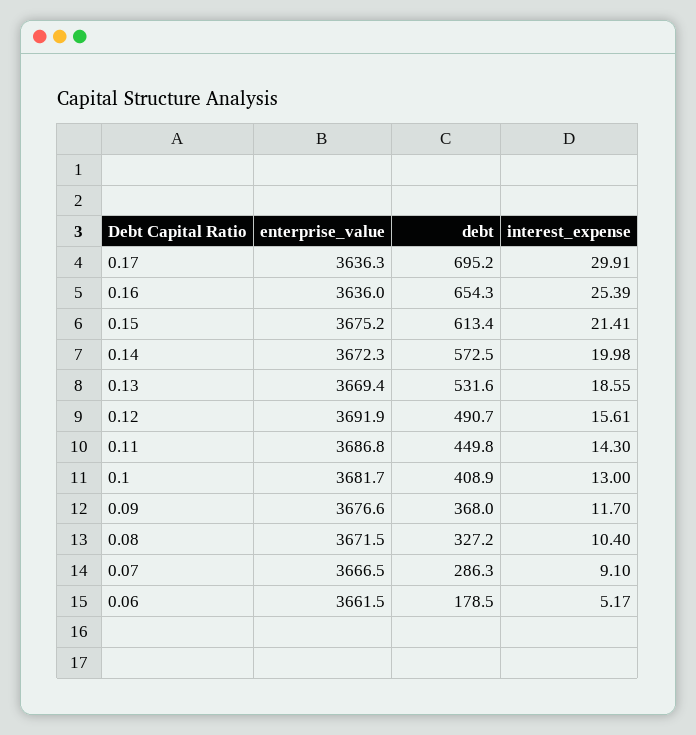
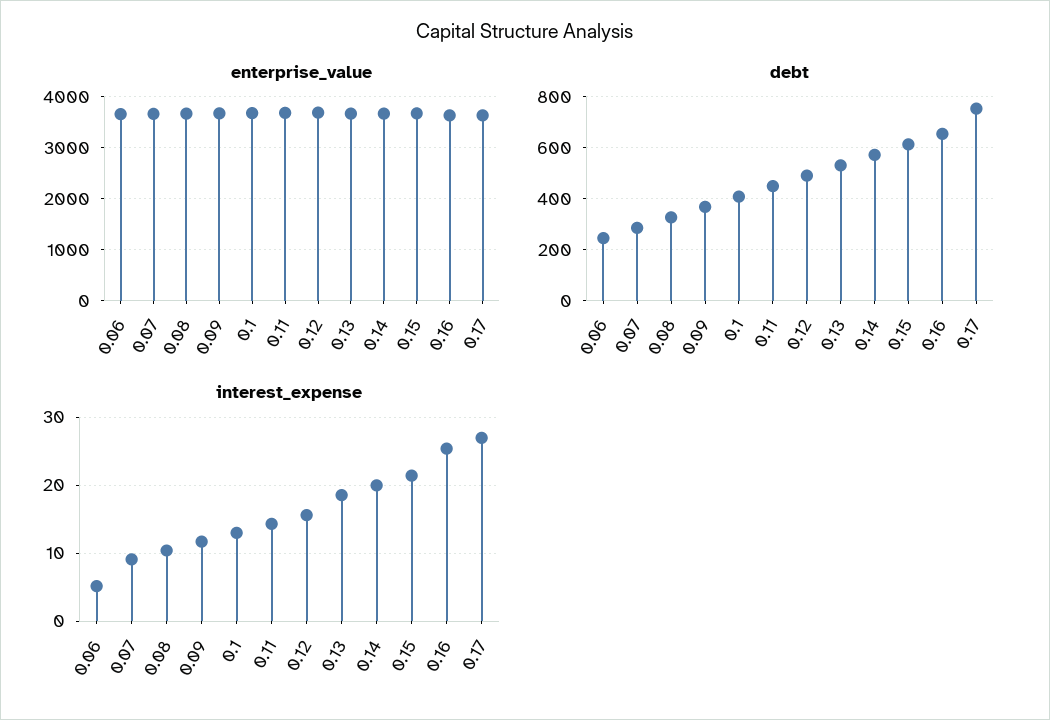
debt, 0.17: 695.2 -> 750
interest_expense, 0.17: 29.91 -> 27
debt, 0.06: 178.5 -> 250

